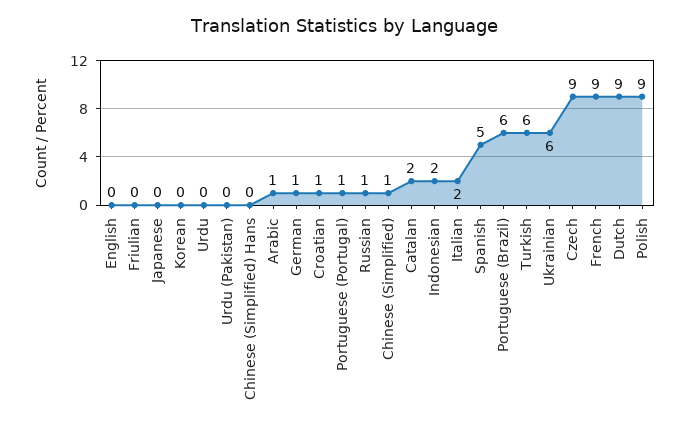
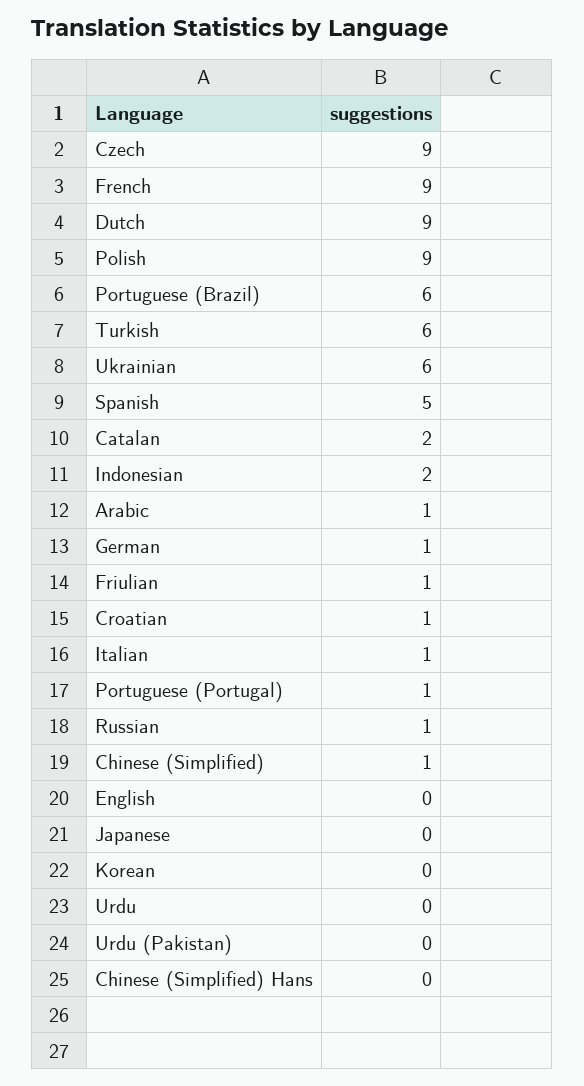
Friulian: 0 -> 1
Italian: 2 -> 1

